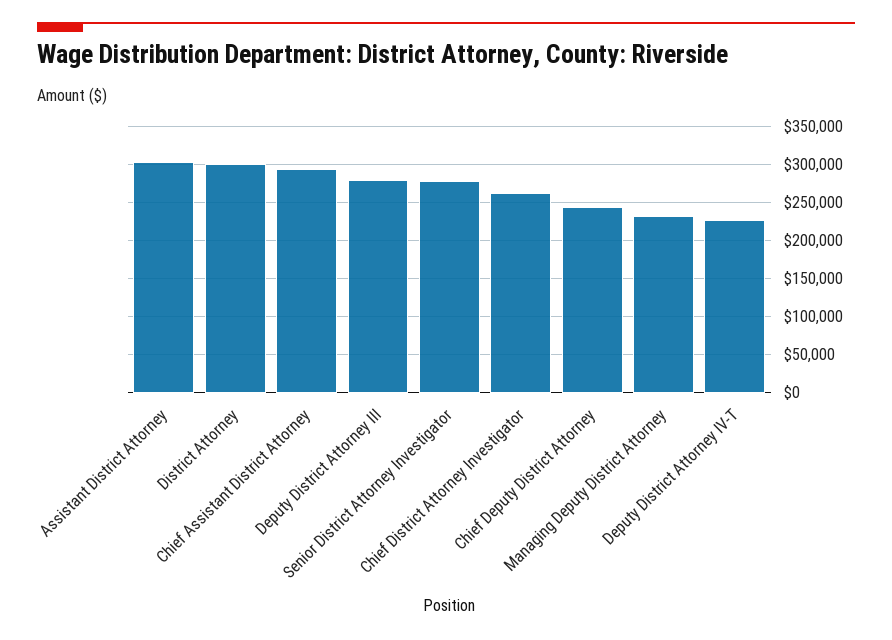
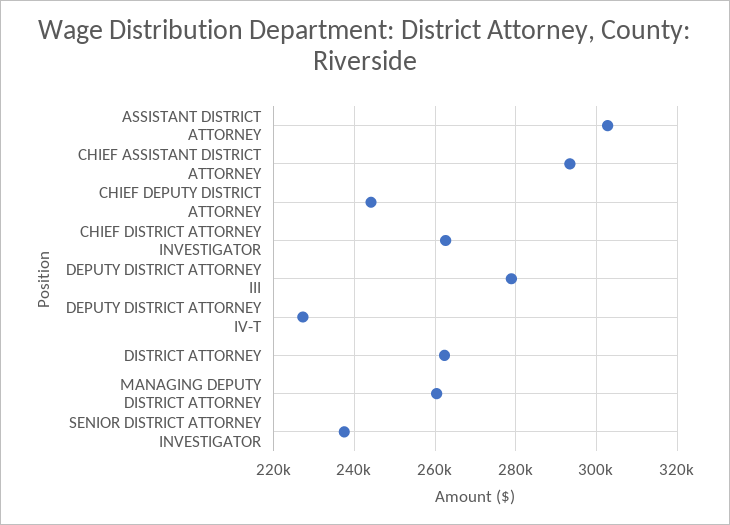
District Attorney: 300000 -> 262000
Senior District Attorney Investigator: 280000 -> 238000
Managing Deputy District Attorney: 230000 -> 260000

